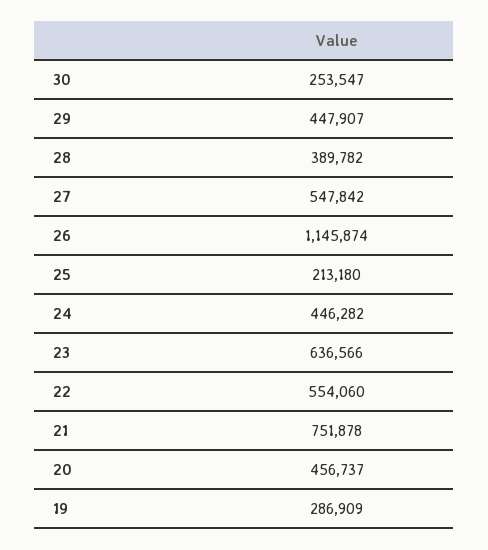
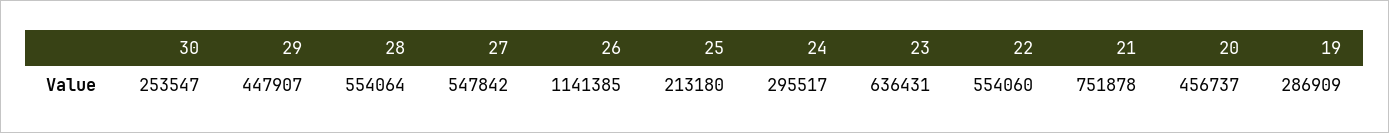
28: 389782 -> 554064
26: 1145874 -> 1141385
24: 446282 -> 295517
23: 636566 -> 636431

